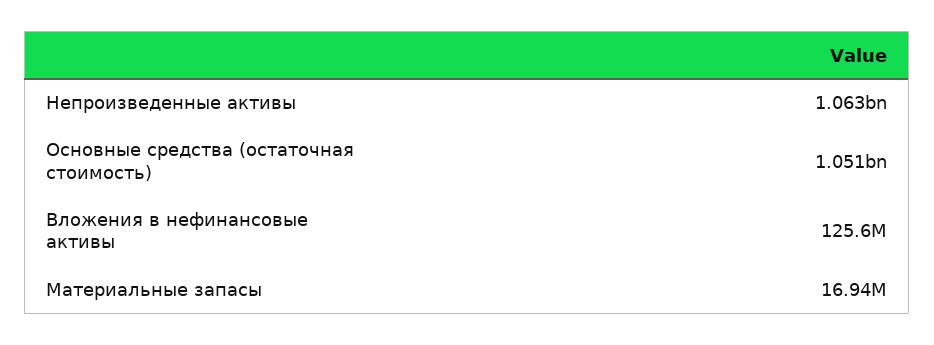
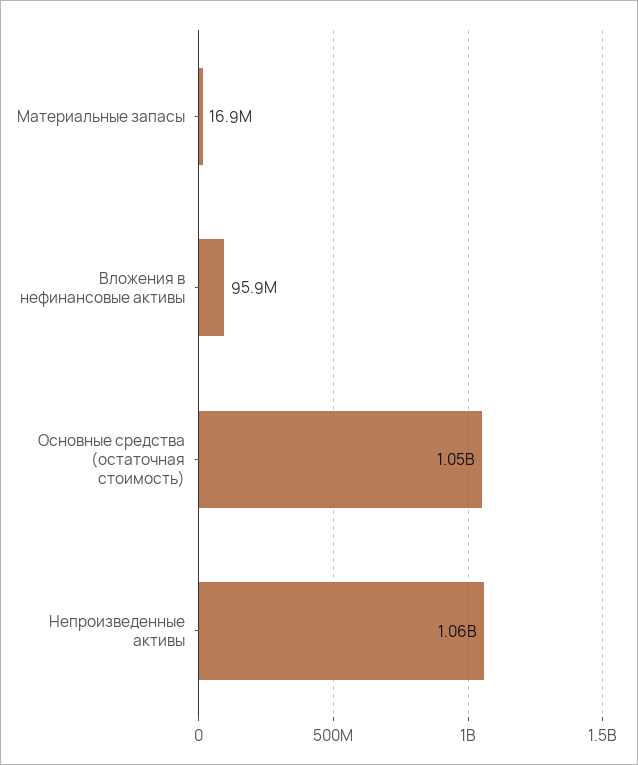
Вложения в нефинансовые активы: 125600000 -> 95900000

